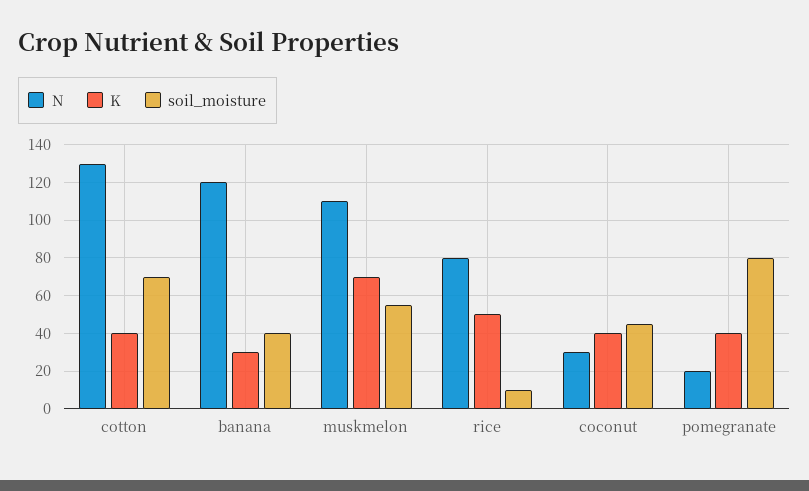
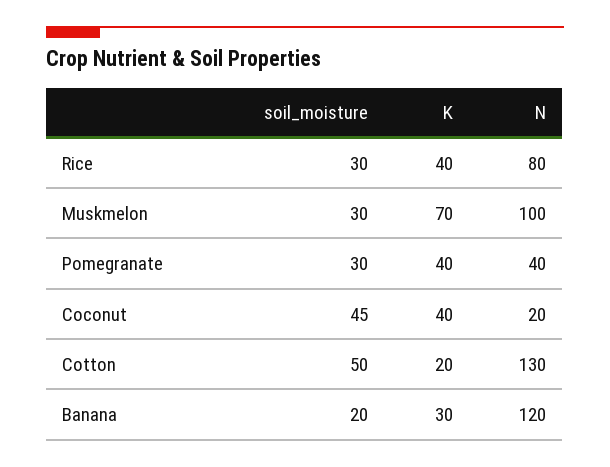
K, cotton: 40 -> 20
soil_moisture, cotton: 70 -> 50
soil_moisture, banana: 40 -> 20
N, muskmelon: 110 -> 100
soil_moisture, muskmelon: 55 -> 30
K, rice: 50 -> 40
soil_moisture, rice: 10 -> 30
N, coconut: 30 -> 20
N, pomegranate: 20 -> 40
soil_moisture, pomegranate: 80 -> 30

